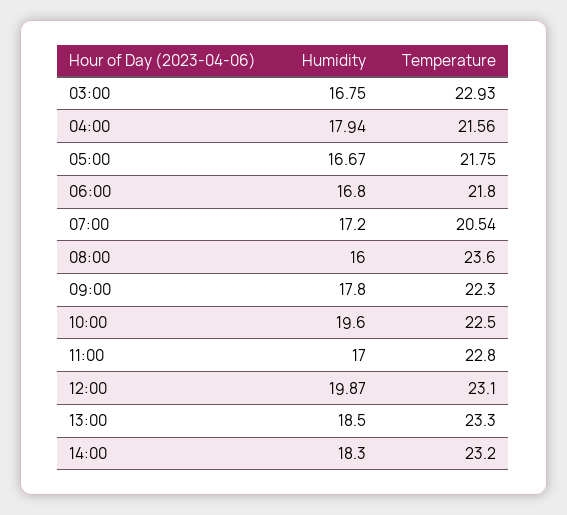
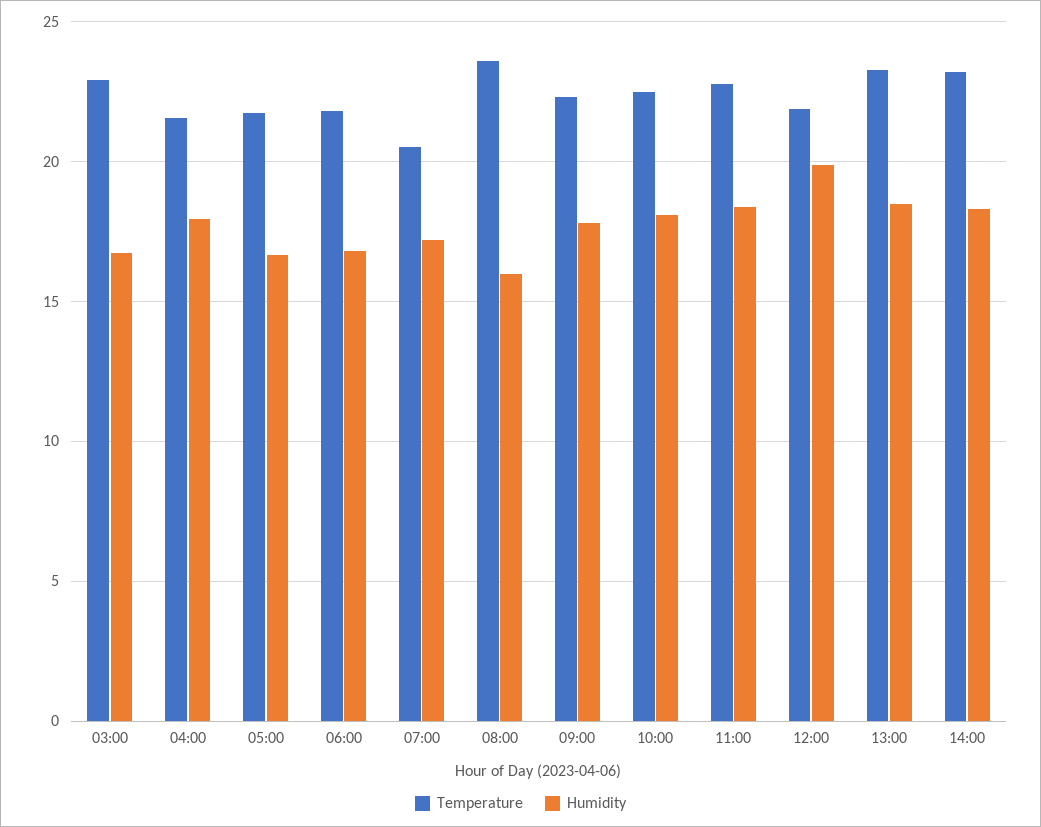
Humidity, 10:00: 19.6 -> 18
Humidity, 11:00: 17 -> 18.5
Temperature, 12:00: 23.1 -> 22

